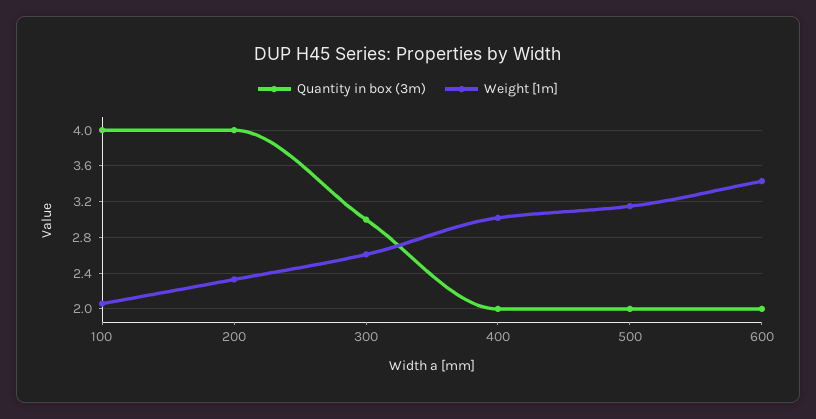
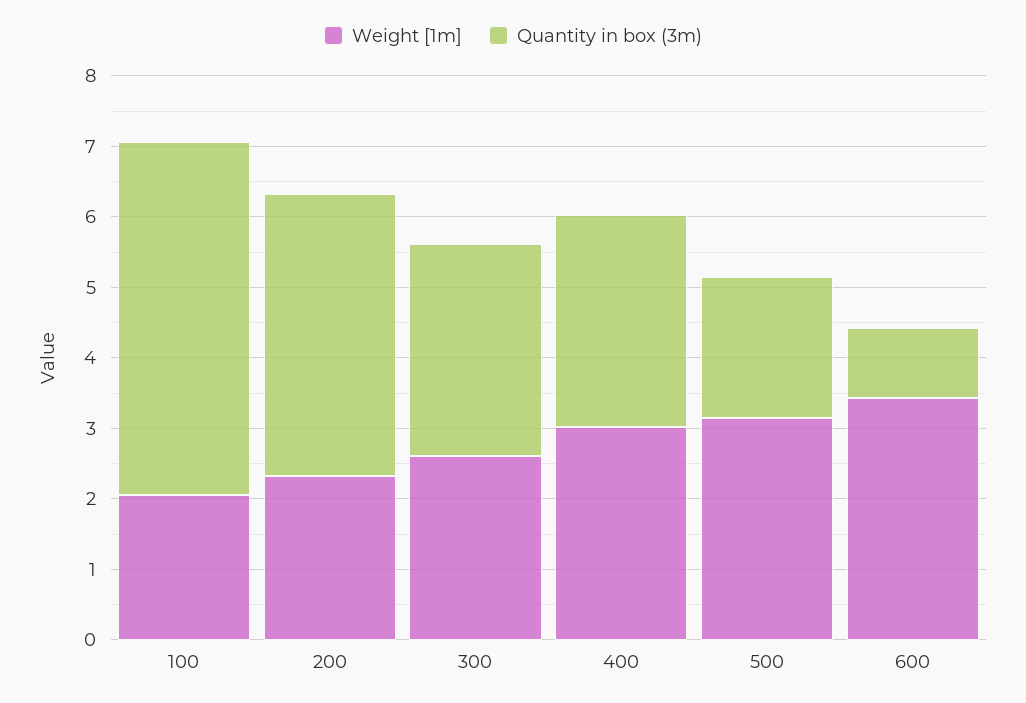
Quantity in box (3m), 100: 4 -> 5
Quantity in box (3m), 400: 2 -> 3
Quantity in box (3m), 600: 2 -> 1

